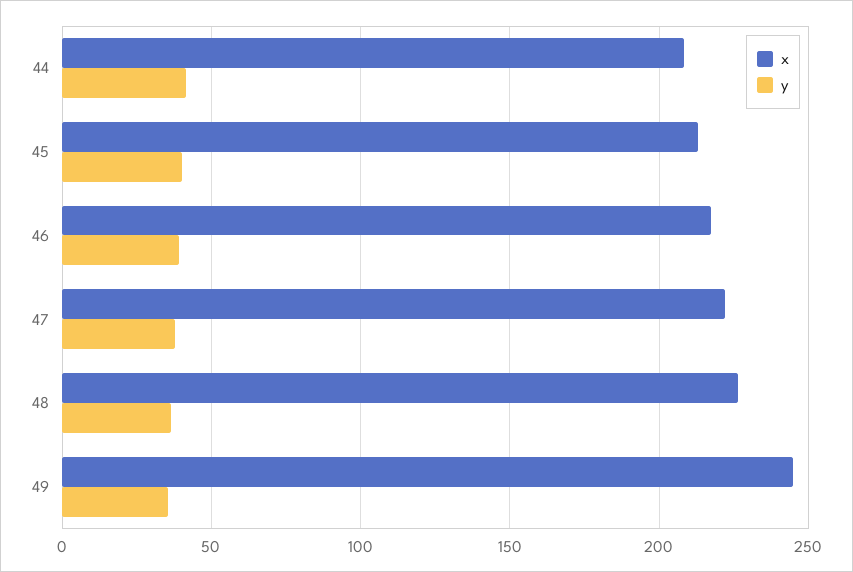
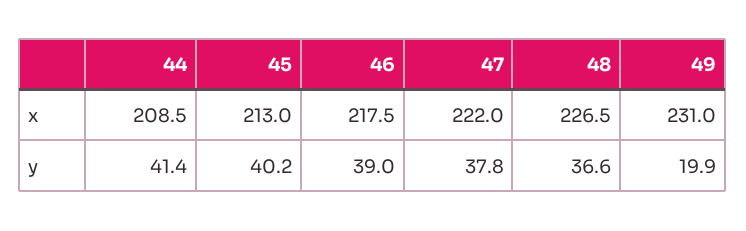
x, 49: 245 -> 231
y, 49: 35 -> 19.9

